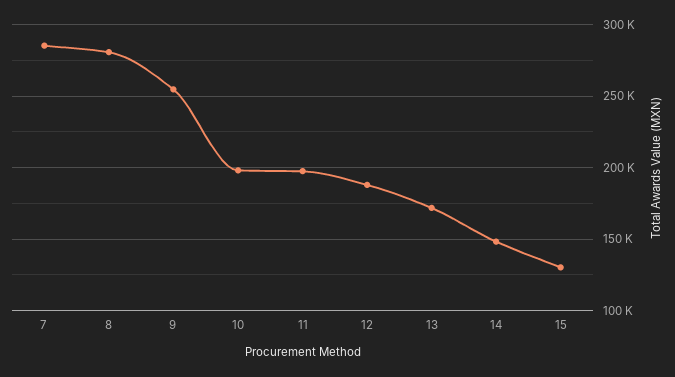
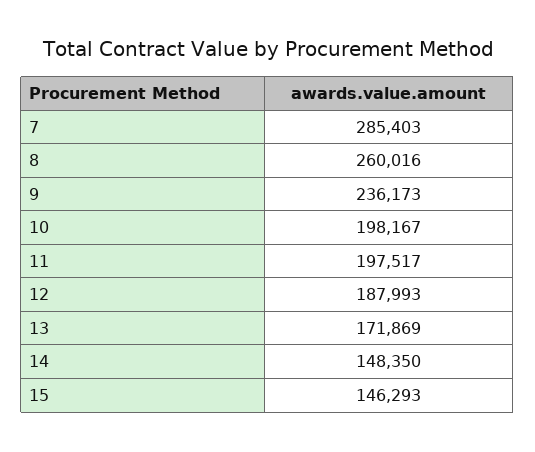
8: 280000 -> 260016
9: 255000 -> 236173
15: 130000 -> 146293

